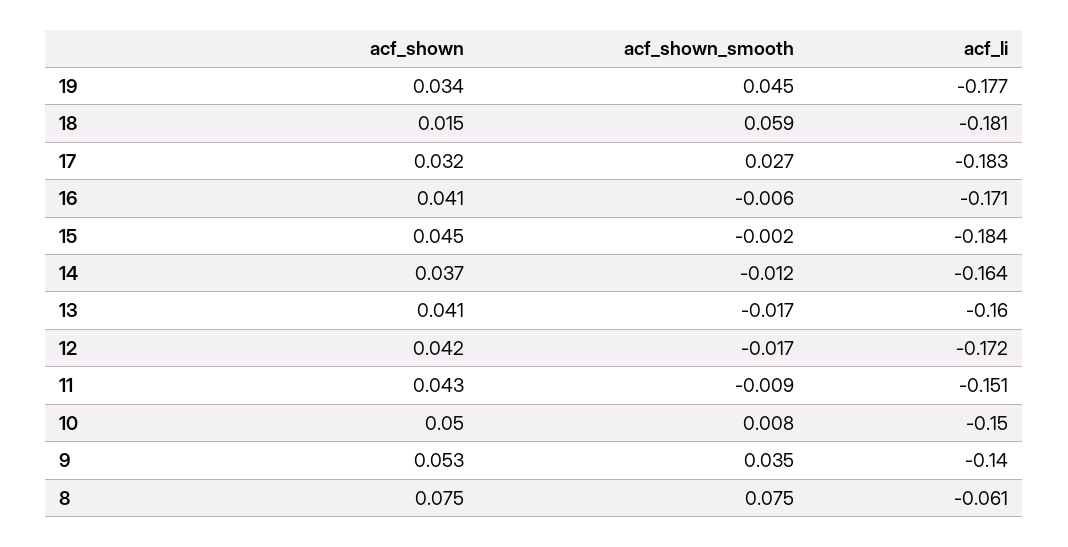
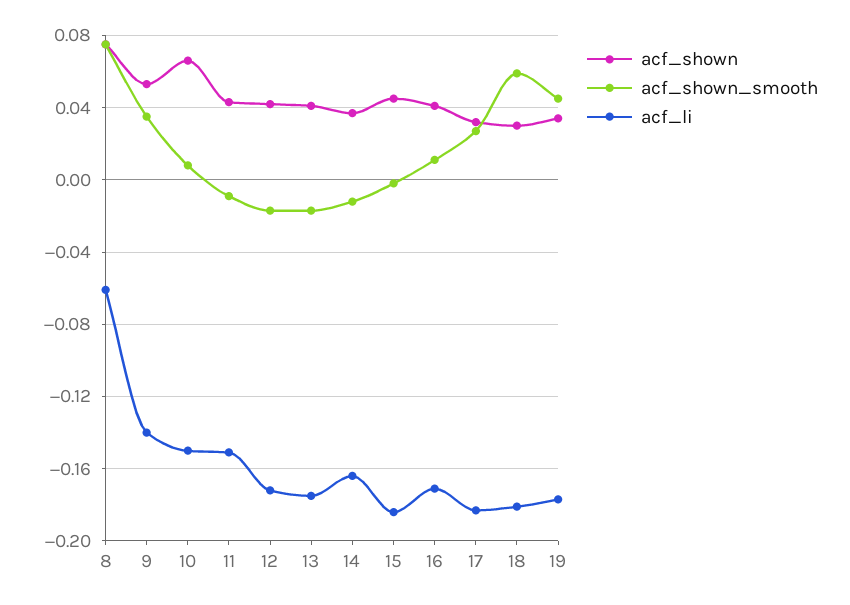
acf_shown, 18: 0.015 -> 0.03
acf_shown_smooth, 16: -0.006 -> 0.01
acf_li, 13: -0.16 -> -0.175
acf_shown, 10: 0.05 -> 0.065

